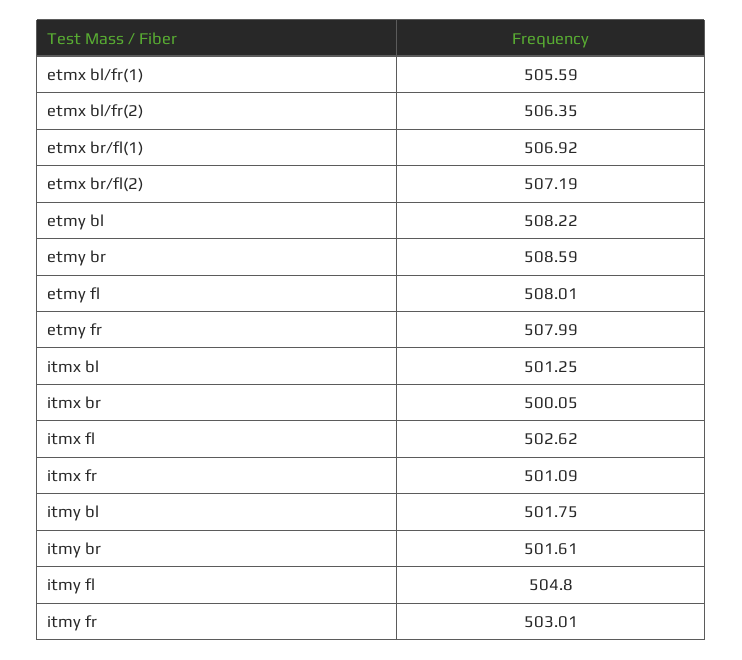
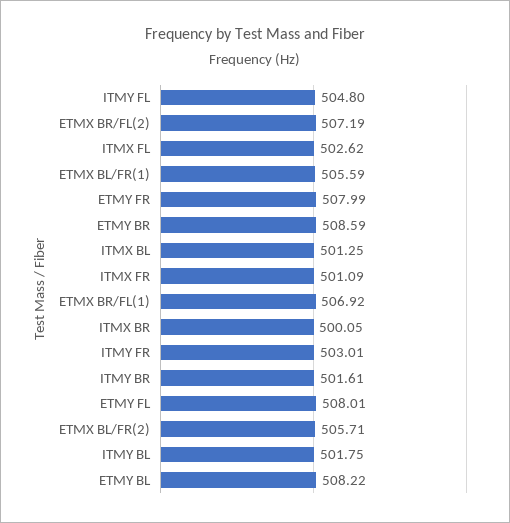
etmx bl/fr(2): 506.35 -> 505.71

